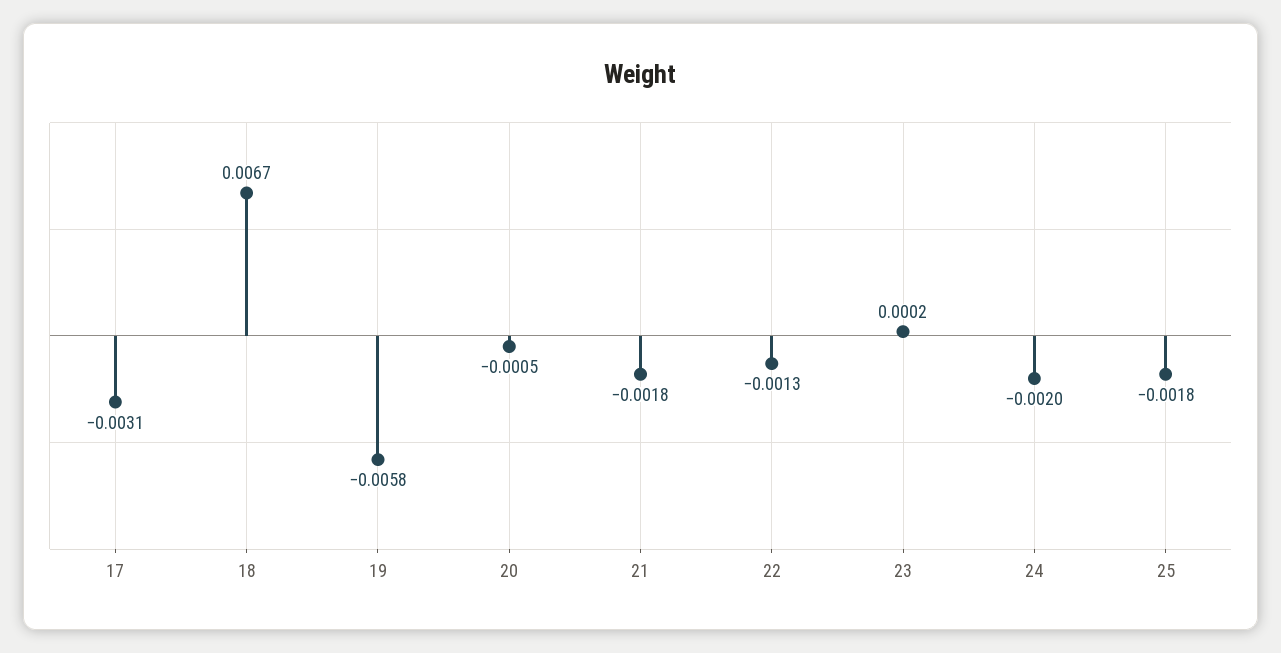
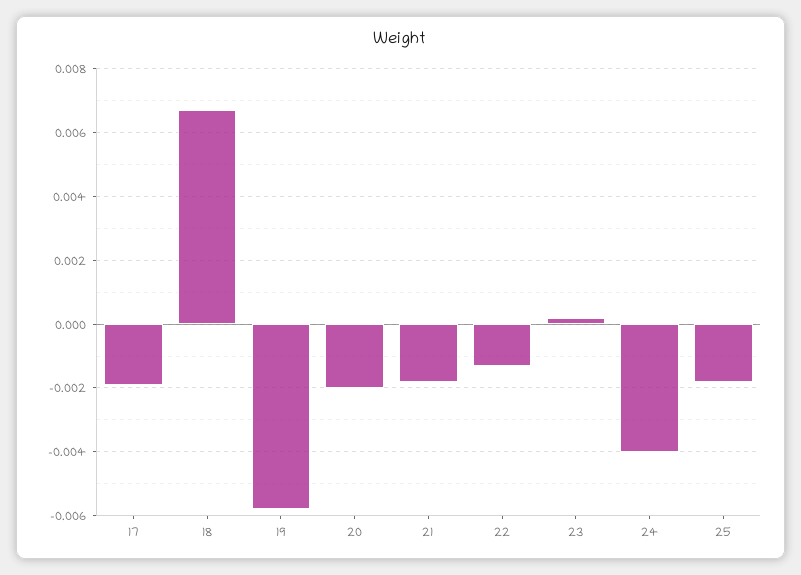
17: -0.0031 -> -0.002
20: -0.0005 -> -0.002
24: -0.002 -> -0.004

